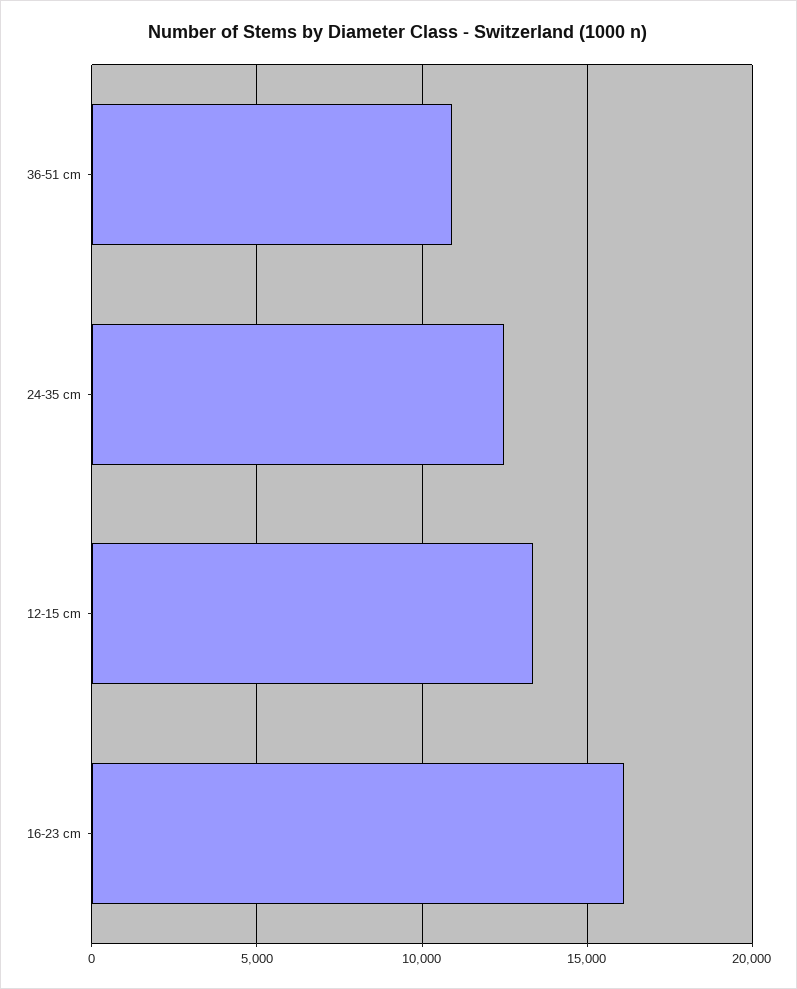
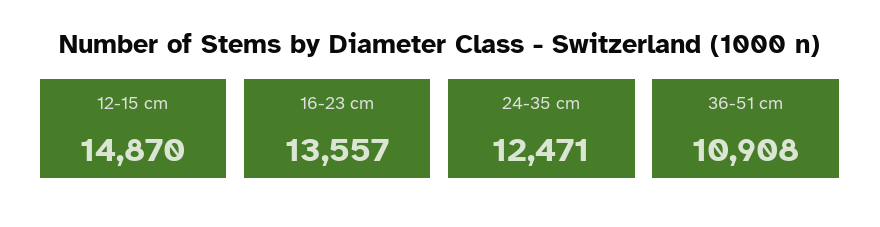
12-15 cm: 13500 -> 14870
16-23 cm: 16000 -> 13557

